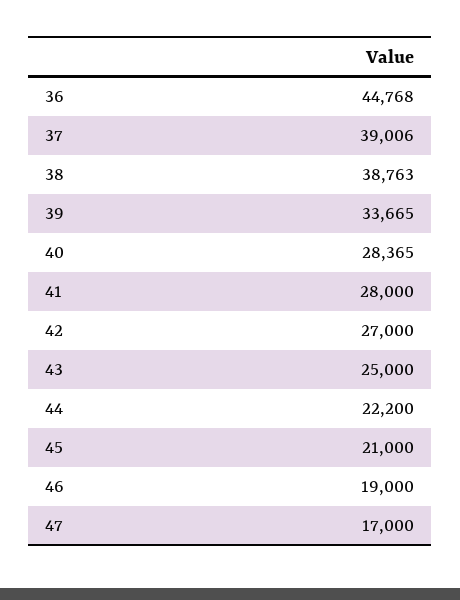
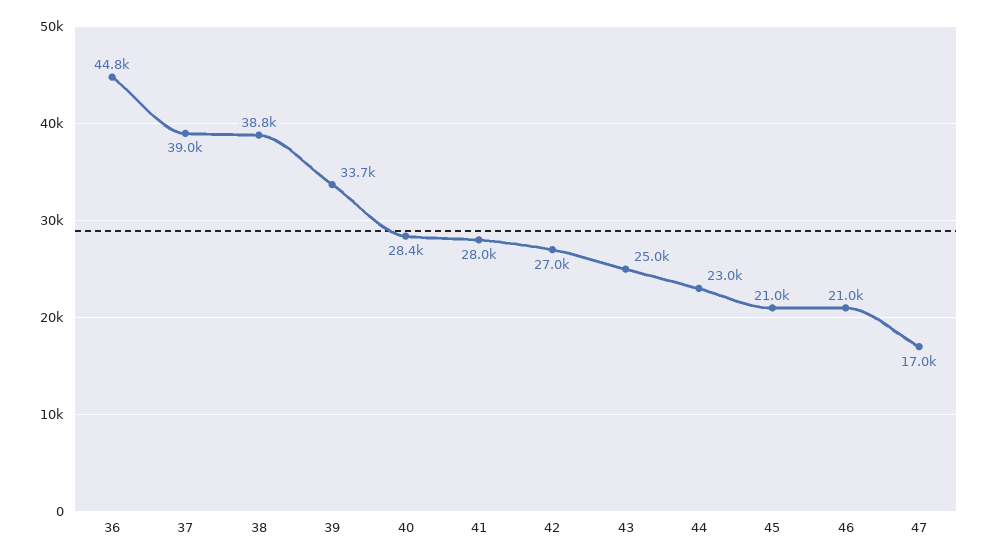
44: 22200 -> 23000
46: 19000 -> 21000

